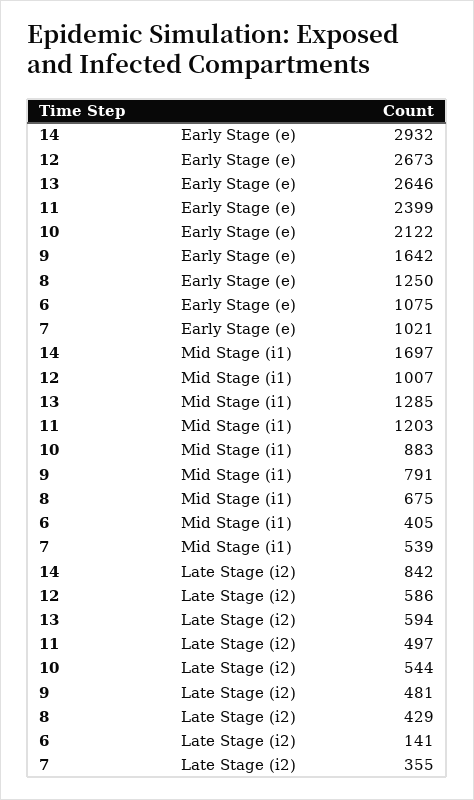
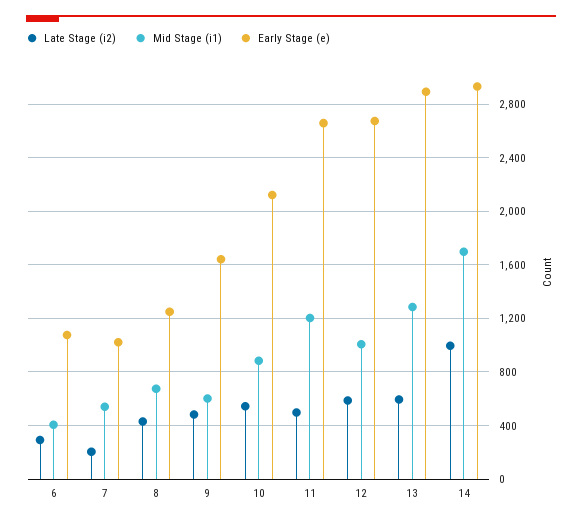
Early Stage (e), 13: 2646 -> 2900
Early Stage (e), 11: 2399 -> 2650
Mid Stage (i1), 9: 791 -> 600
Late Stage (i2), 14: 842 -> 1000
Late Stage (i2), 6: 141 -> 300
Late Stage (i2), 7: 355 -> 200

